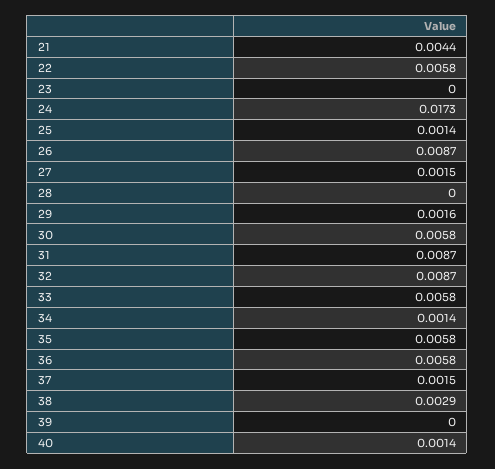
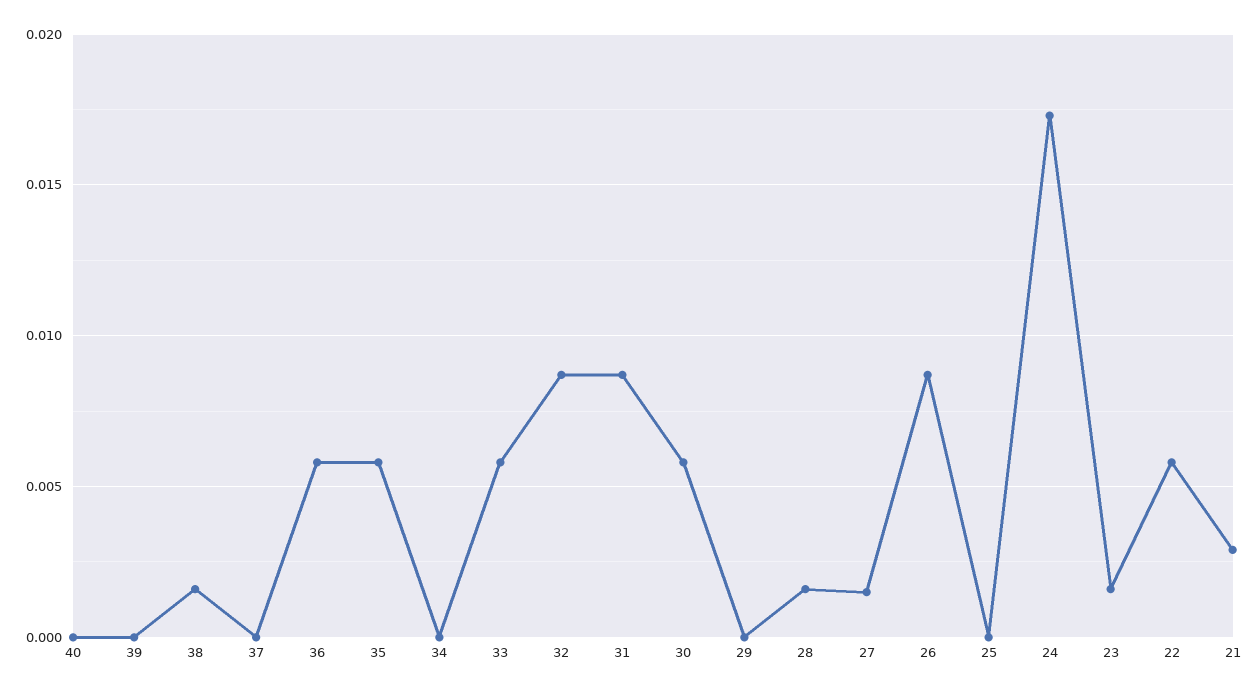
21: 0.0044 -> 0.003
23: 0 -> 0.0015
25: 0.0014 -> 0
28: 0 -> 0.0015
29: 0.0016 -> 0
34: 0.0014 -> 0
37: 0.0015 -> 0
38: 0.0029 -> 0.0015
40: 0.0014 -> 0

